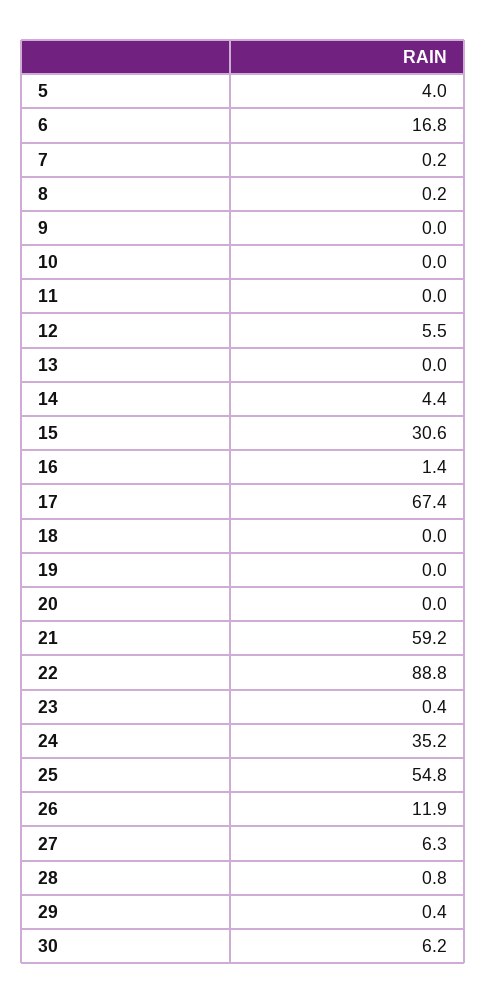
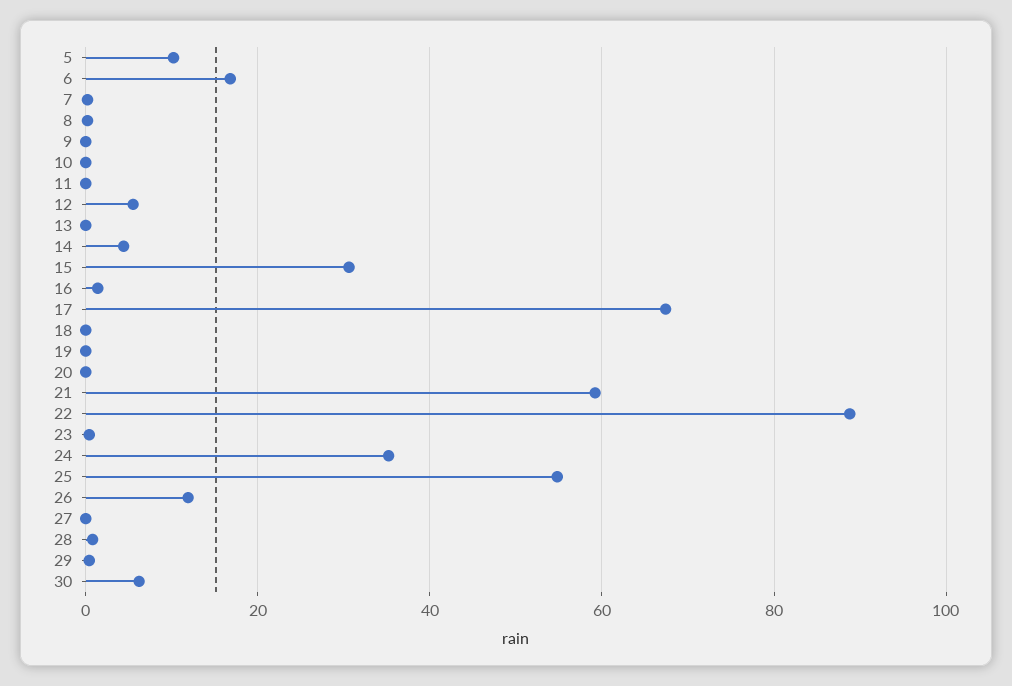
5: 4 -> 10
27: 6.3 -> 0

